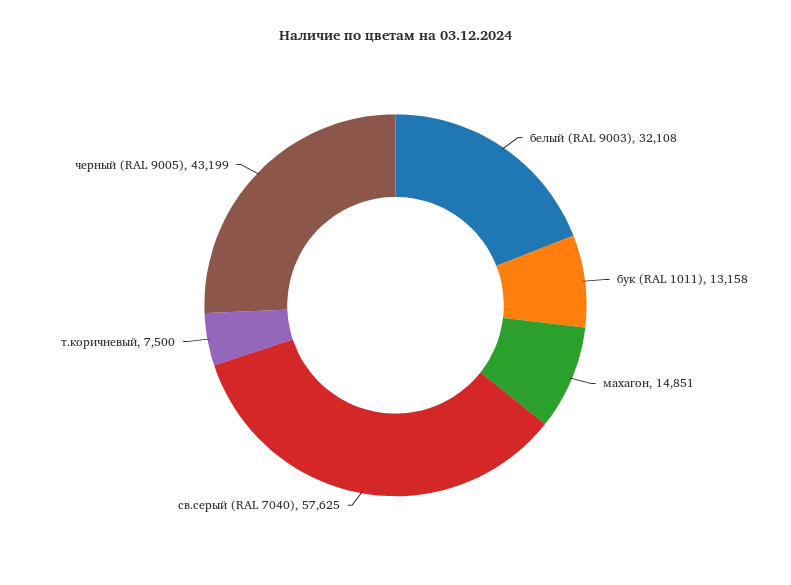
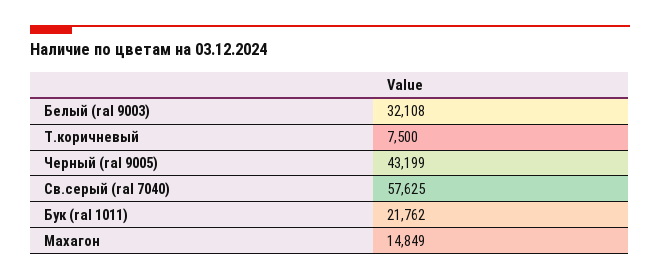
бук (RAL 1011): 13158 -> 21762
махагон: 14851 -> 14849

